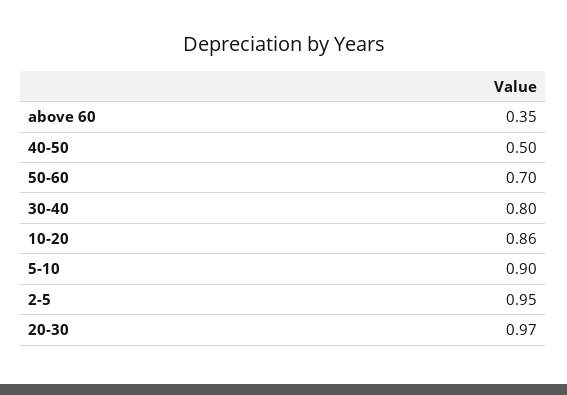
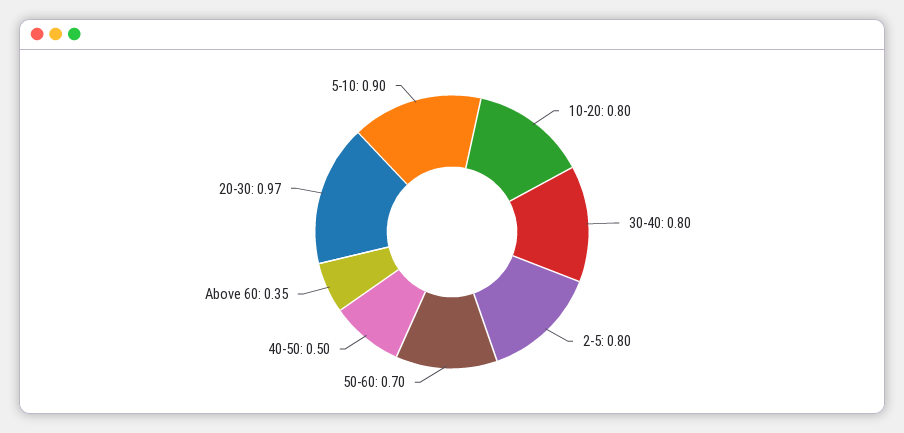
10-20: 0.86 -> 0.8
2-5: 0.95 -> 0.8

